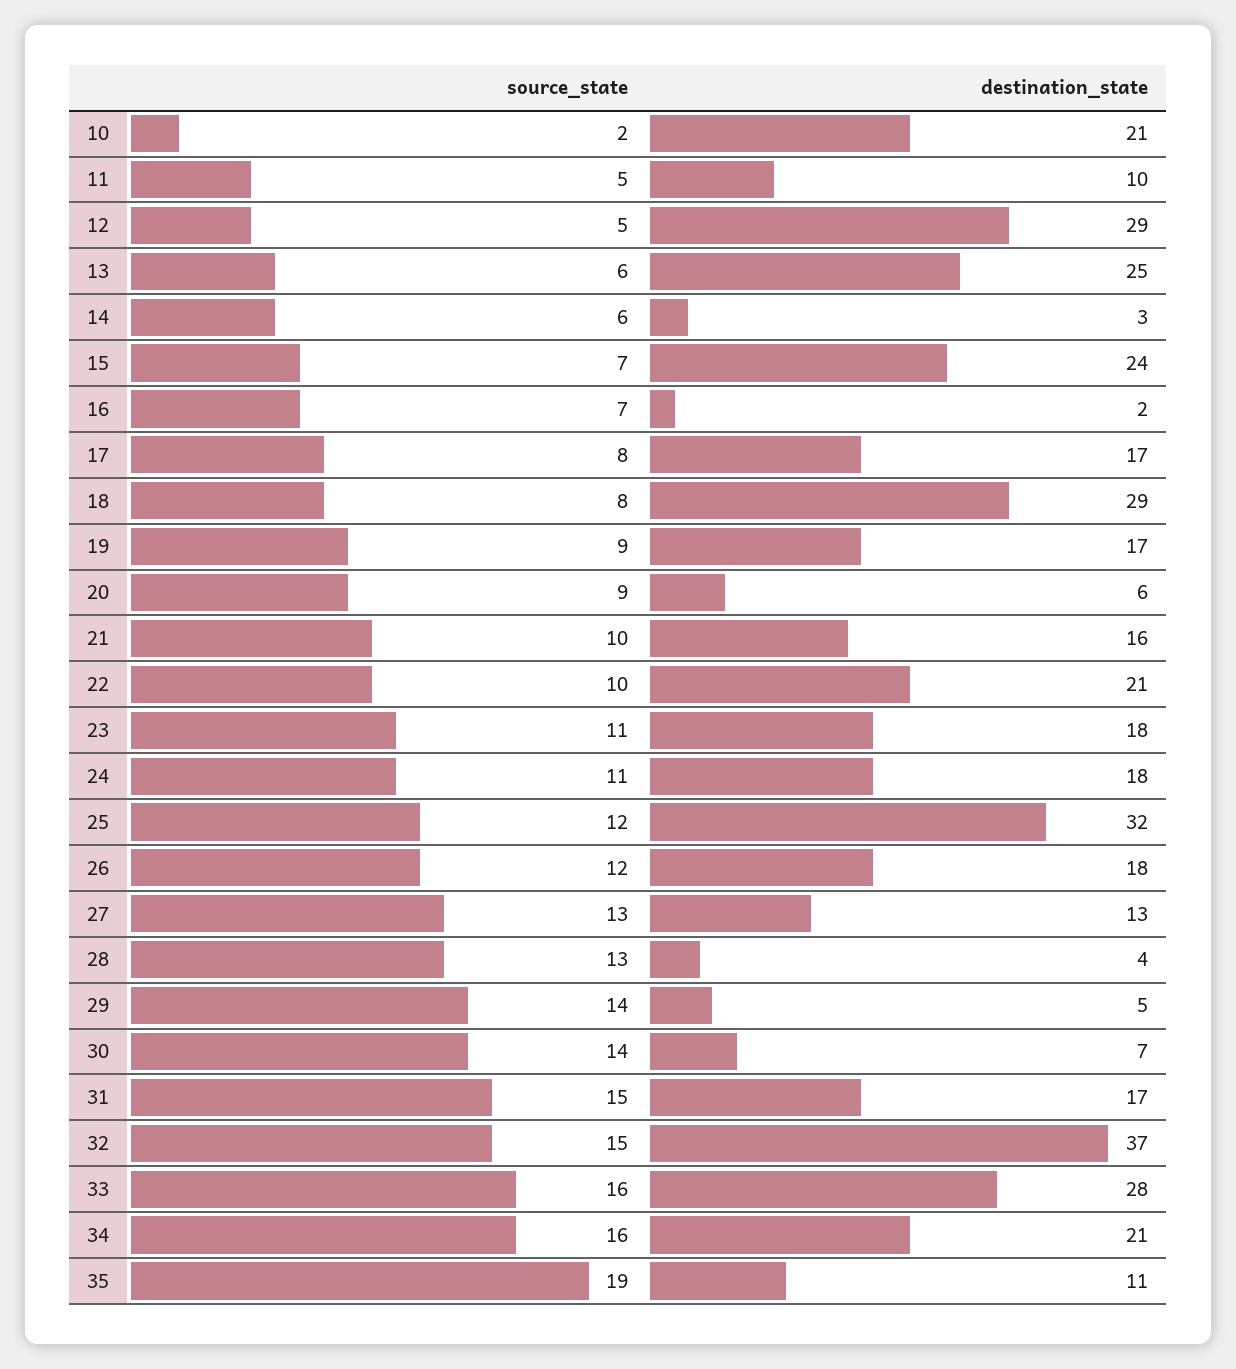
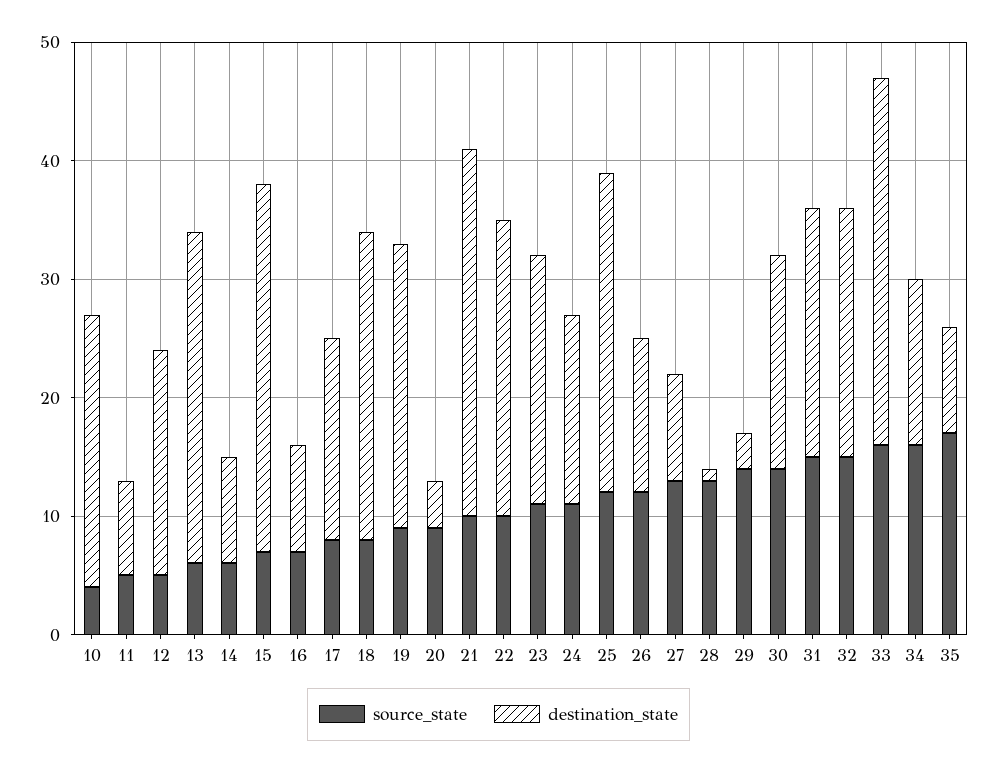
source_state, 10: 2 -> 4
destination_state, 10: 21 -> 23
destination_state, 11: 10 -> 8
destination_state, 12: 29 -> 19
destination_state, 13: 25 -> 28
destination_state, 14: 3 -> 9
destination_state, 15: 24 -> 31
destination_state, 16: 2 -> 9
destination_state, 18: 29 -> 26
destination_state, 19: 17 -> 24
destination_state, 20: 6 -> 4
destination_state, 21: 16 -> 31
destination_state, 22: 21 -> 25
destination_state, 23: 18 -> 21
destination_state, 24: 18 -> 16
destination_state, 25: 32 -> 27
destination_state, 26: 18 -> 13
destination_state, 27: 13 -> 9
destination_state, 28: 4 -> 1
destination_state, 29: 5 -> 3
destination_state, 30: 7 -> 18
destination_state, 31: 17 -> 21
destination_state, 32: 37 -> 21
destination_state, 33: 28 -> 31
destination_state, 34: 21 -> 14
source_state, 35: 19 -> 17
destination_state, 35: 11 -> 9

